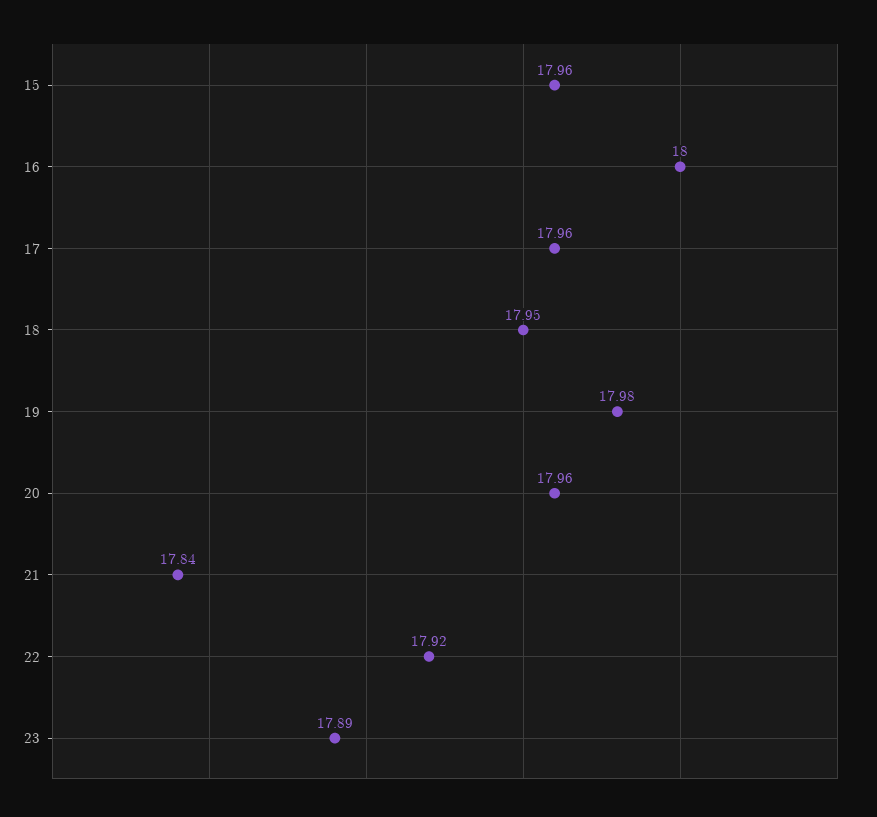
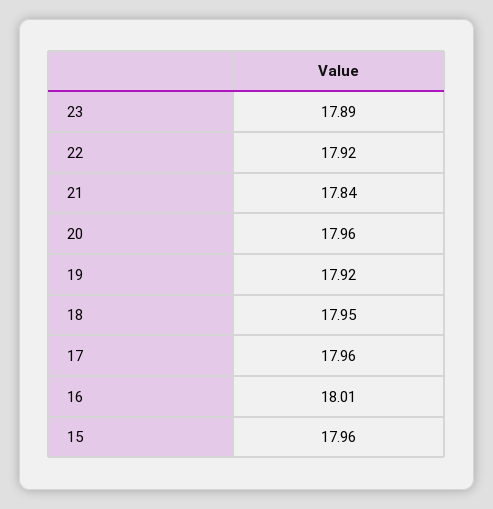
16: 18 -> 18.01
19: 17.98 -> 17.92

